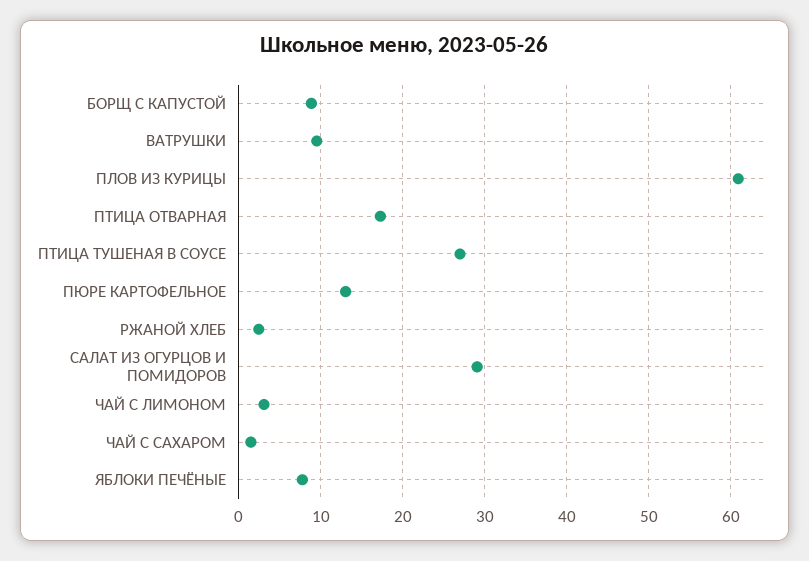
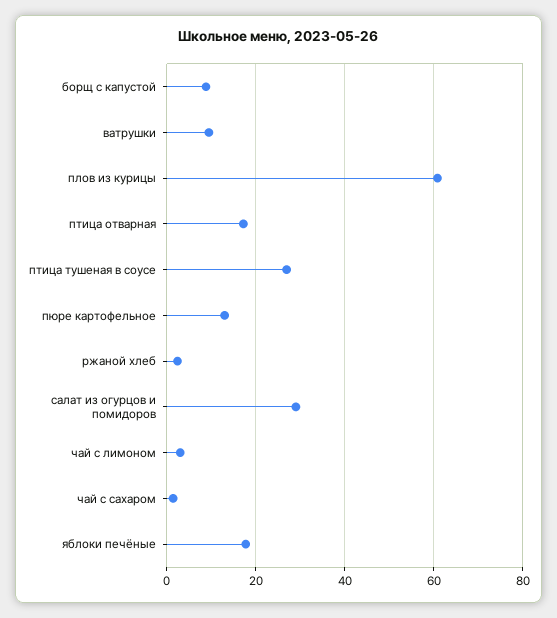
ЯБЛОКИ ПЕЧЁНЫЕ: 8 -> 18

